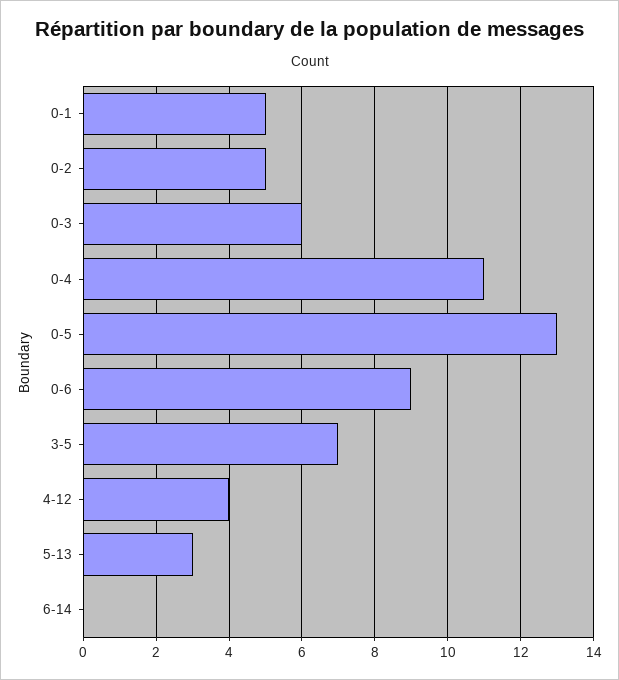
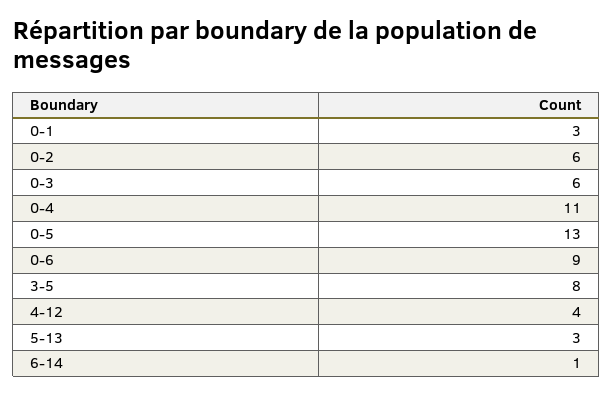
0-1: 5 -> 3
0-2: 5 -> 6
3-5: 7 -> 8
6-14: 0 -> 1

